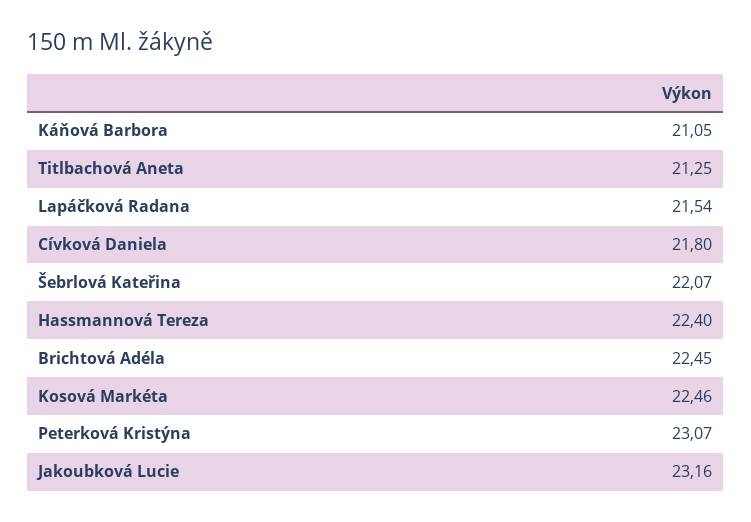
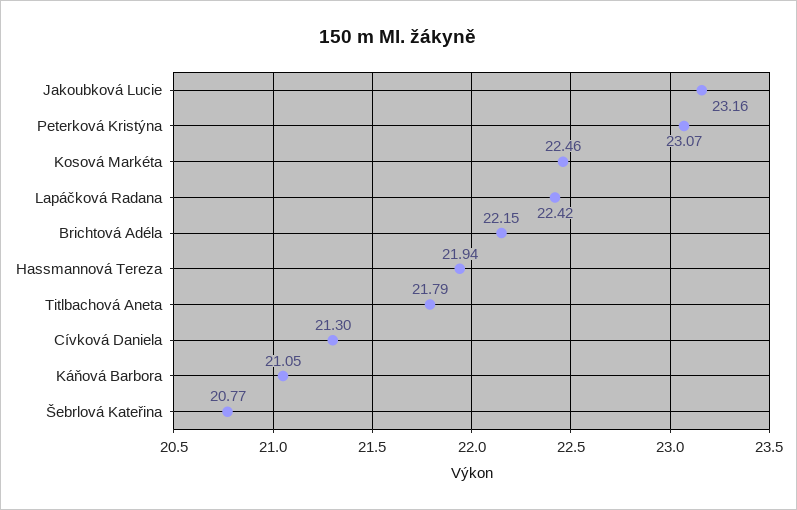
Titlbachová Aneta: 21.25 -> 21.79
Lapáčková Radana: 21.54 -> 22.42
Cívková Daniela: 21.8 -> 21.3
Šebrlová Kateřina: 22.07 -> 20.77
Hassmannová Tereza: 22.4 -> 21.94
Brichtová Adéla: 22.45 -> 22.15

